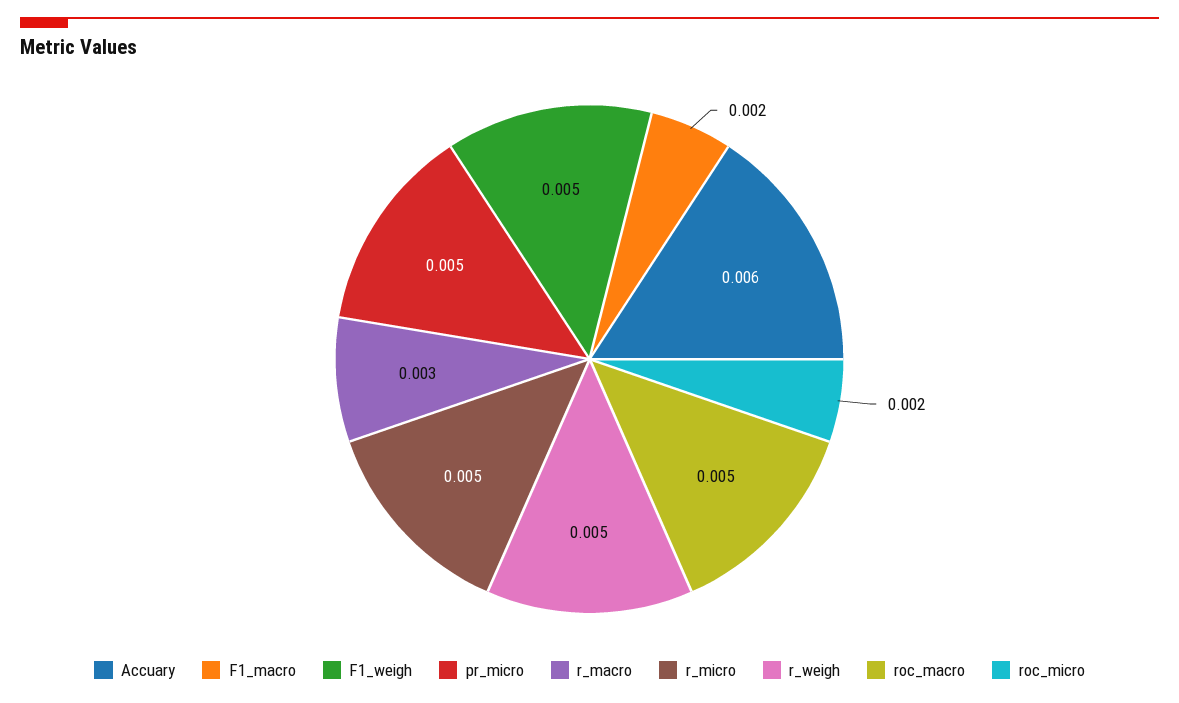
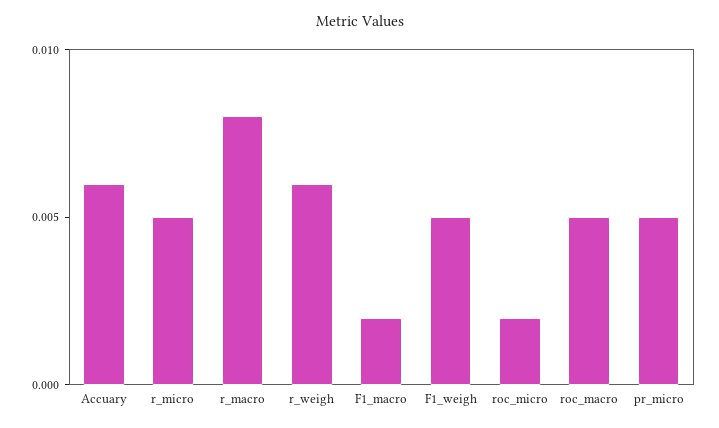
r_macro: 0.003 -> 0.008
r_weigh: 0.005 -> 0.006

